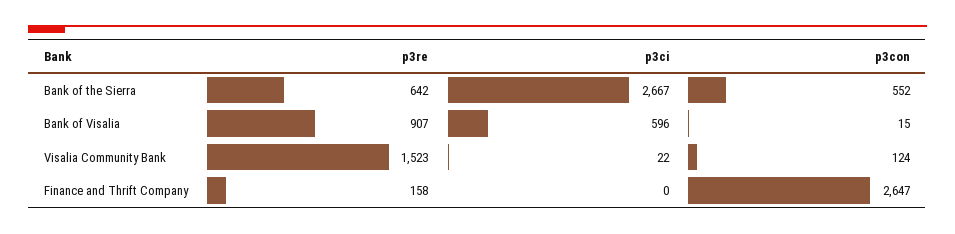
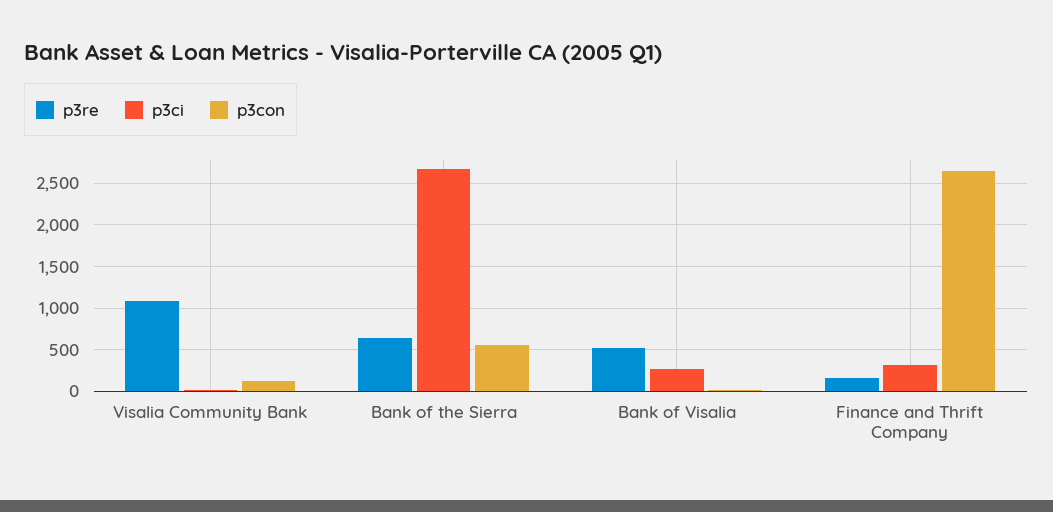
p3re, Bank of Visalia: 907 -> 500
p3ci, Bank of Visalia: 596 -> 300
p3re, Visalia Community Bank: 1523 -> 1100
p3ci, Finance and Thrift Company: 0 -> 300

